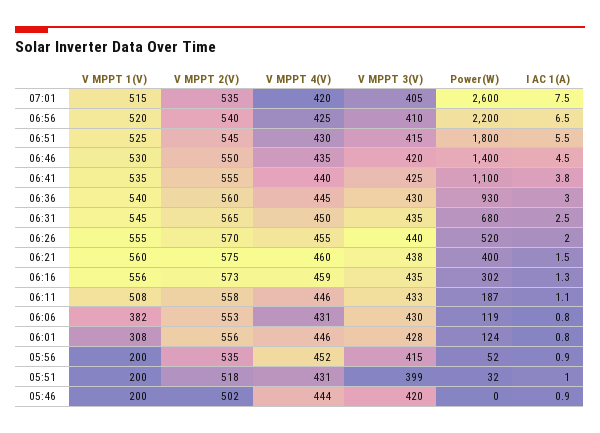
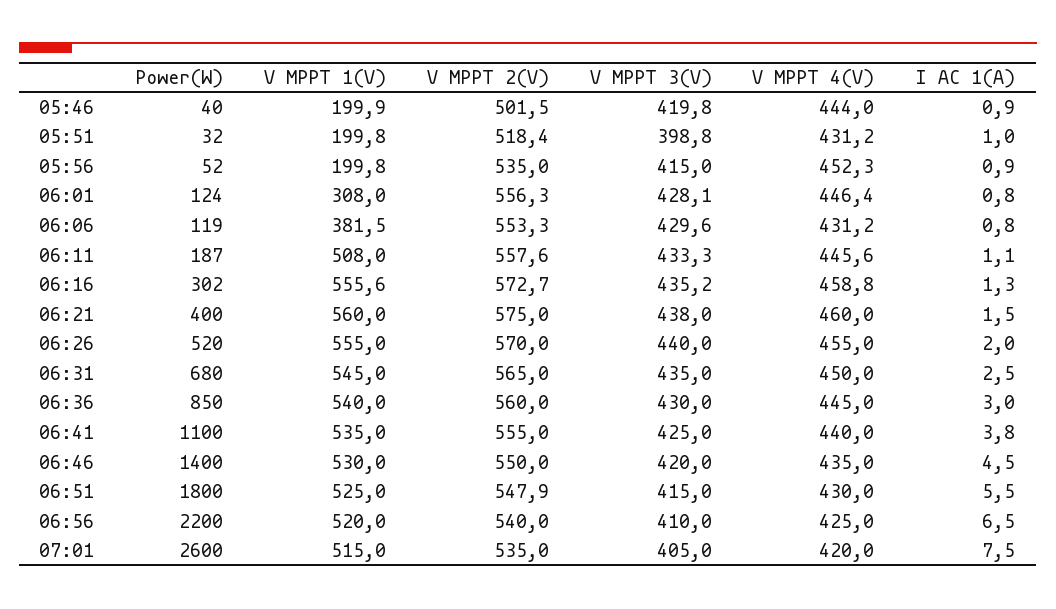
V MPPT 2(V), 06:51: 545 -> 547.9
Power(W), 06:36: 930 -> 850
Power(W), 05:46: 0 -> 40

